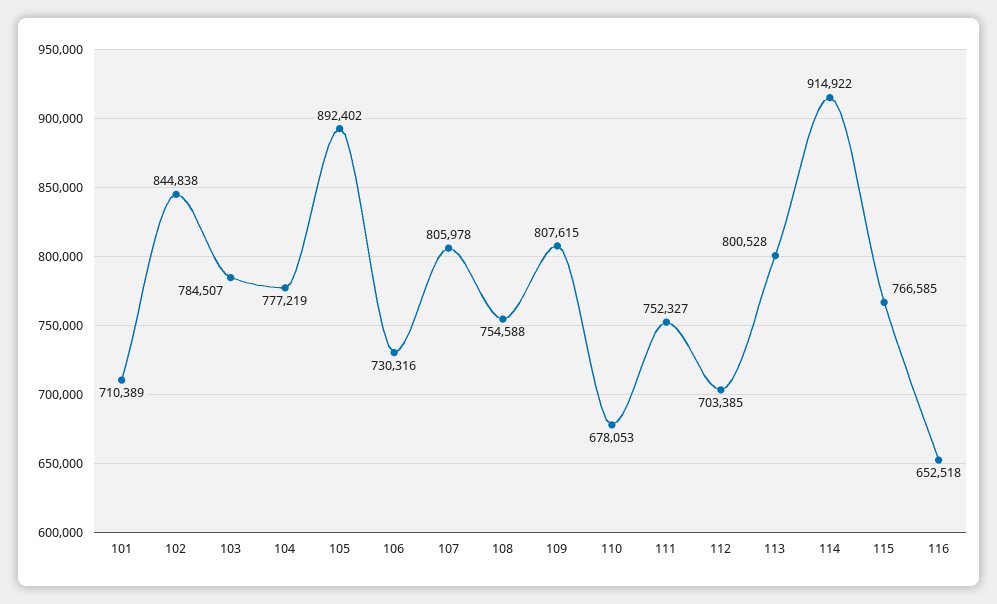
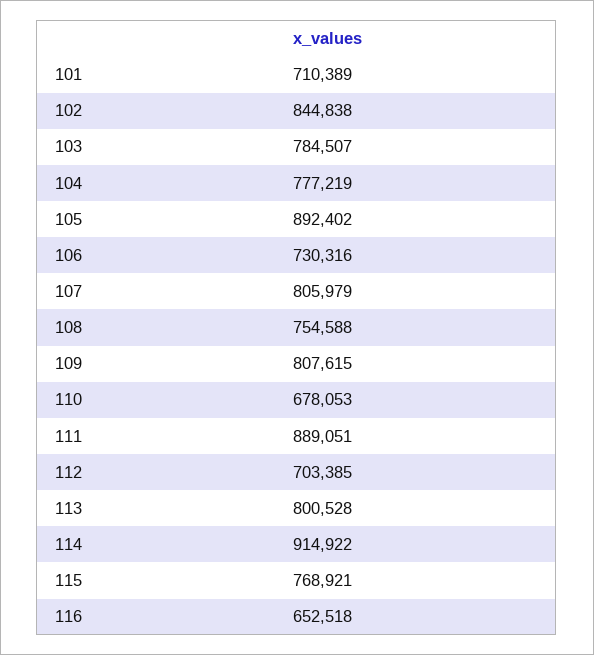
107: 805978 -> 805979
111: 752327 -> 889051
115: 766585 -> 768921

